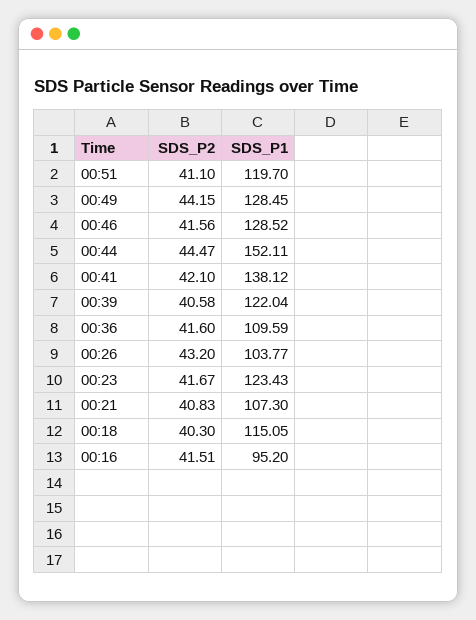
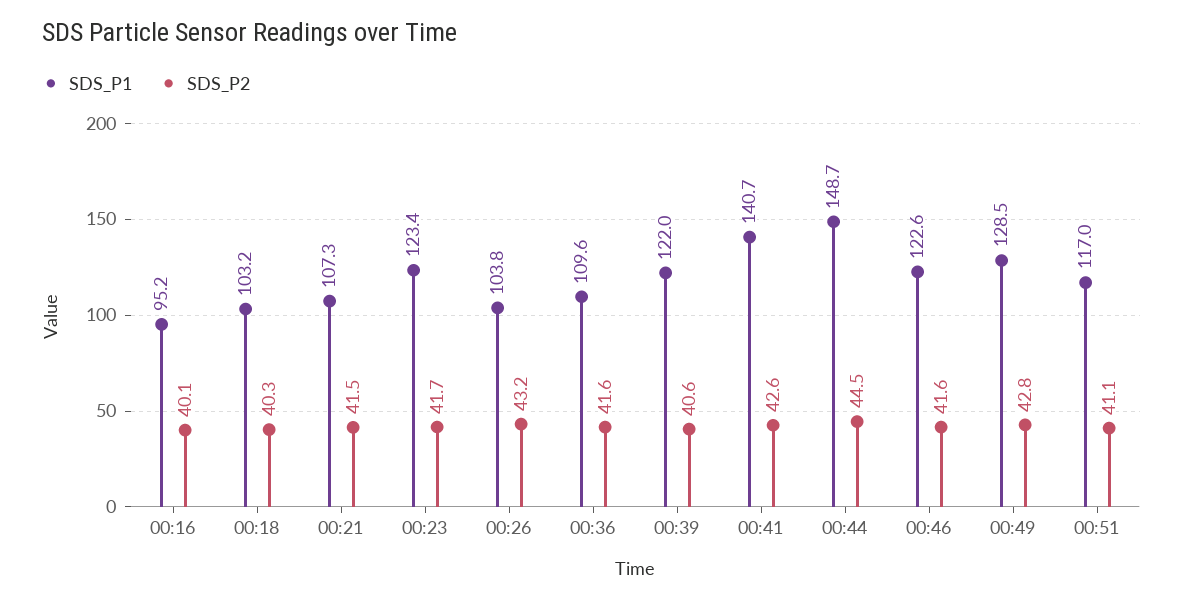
SDS_P1, 00:51: 119.7 -> 117
SDS_P2, 00:49: 44.15 -> 42.8
SDS_P1, 00:46: 128.52 -> 122.6
SDS_P1, 00:44: 152.11 -> 148.7
SDS_P2, 00:41: 42.1 -> 42.6
SDS_P1, 00:41: 138.12 -> 140.7
SDS_P2, 00:21: 40.83 -> 41.5
SDS_P1, 00:18: 115.05 -> 103.2
SDS_P2, 00:16: 41.51 -> 40.1

